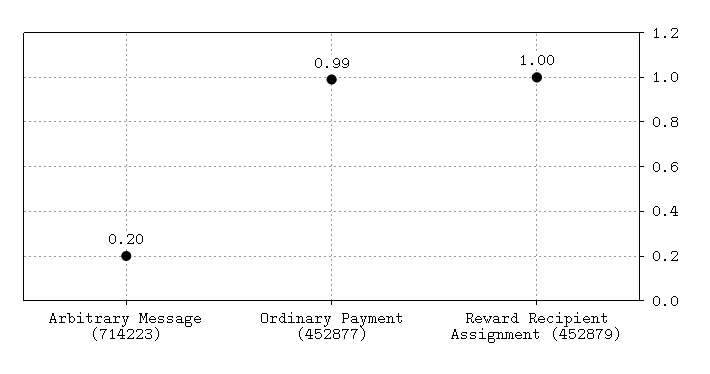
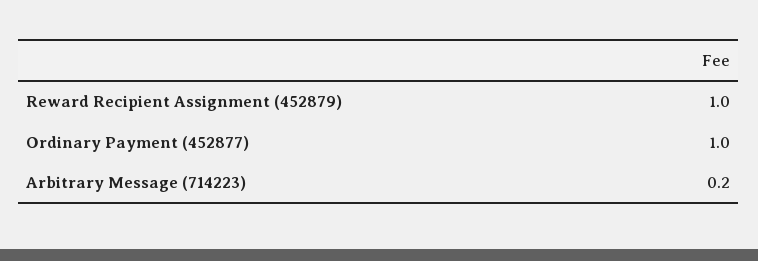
Ordinary Payment (452877): 0.99 -> 1

